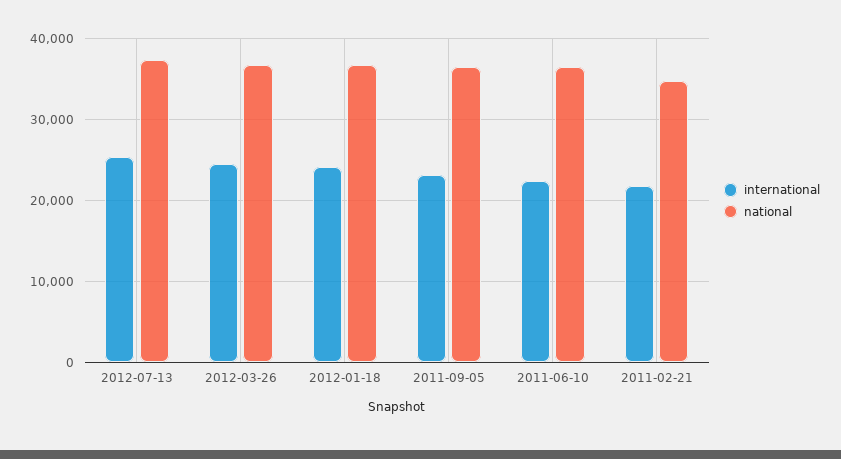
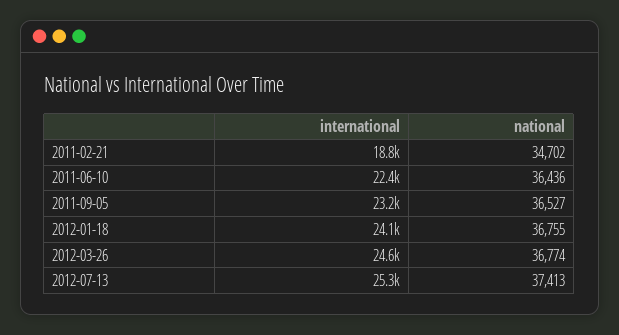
international, 2011-02-21: 22000 -> 18800

